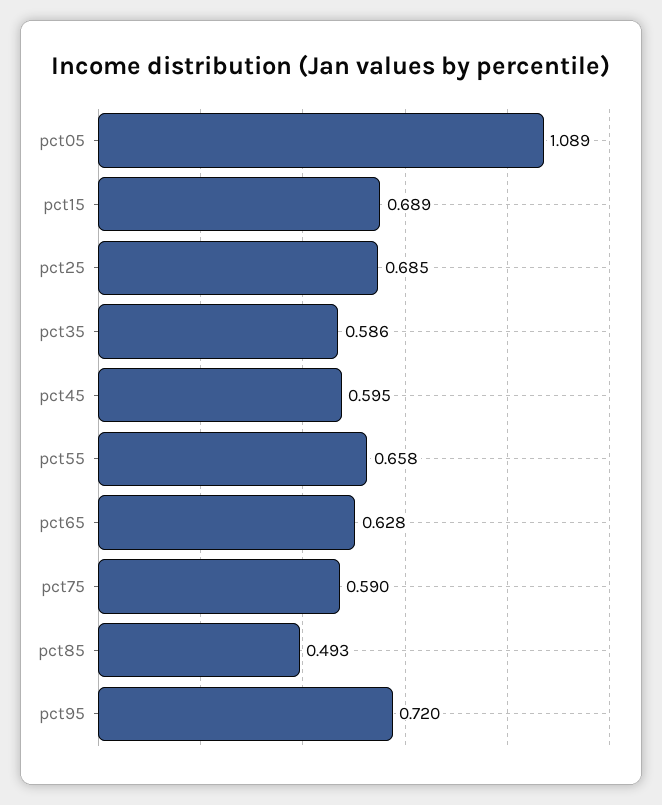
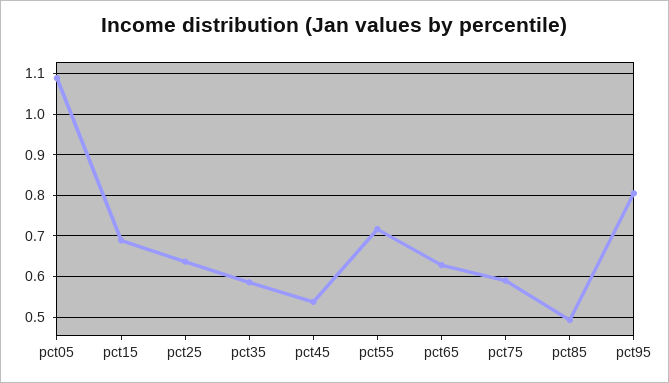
pct25: 0.685 -> 0.64
pct45: 0.595 -> 0.54
pct55: 0.658 -> 0.72
pct95: 0.72 -> 0.8

